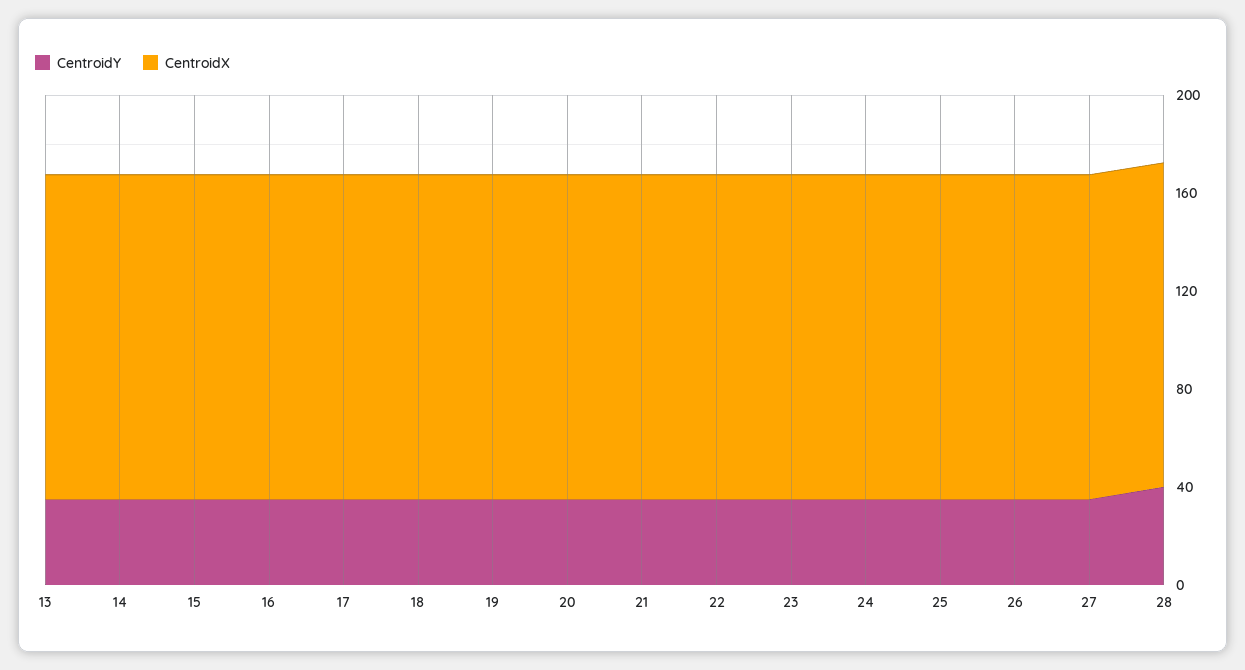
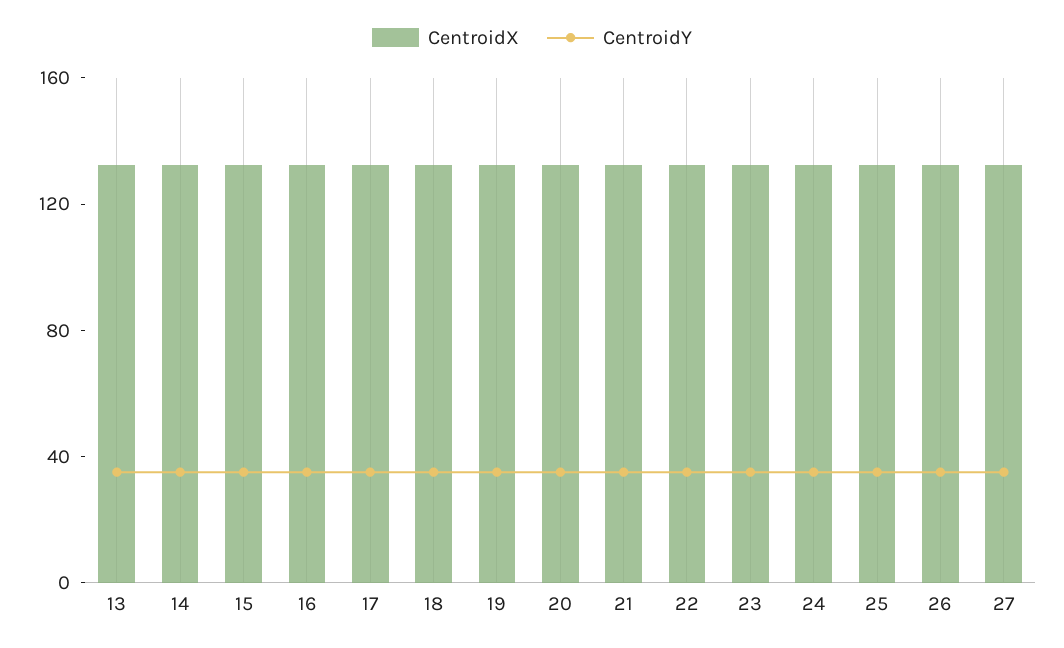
CentroidY, 28: 40 -> none
CentroidX, 28: 130 -> none

